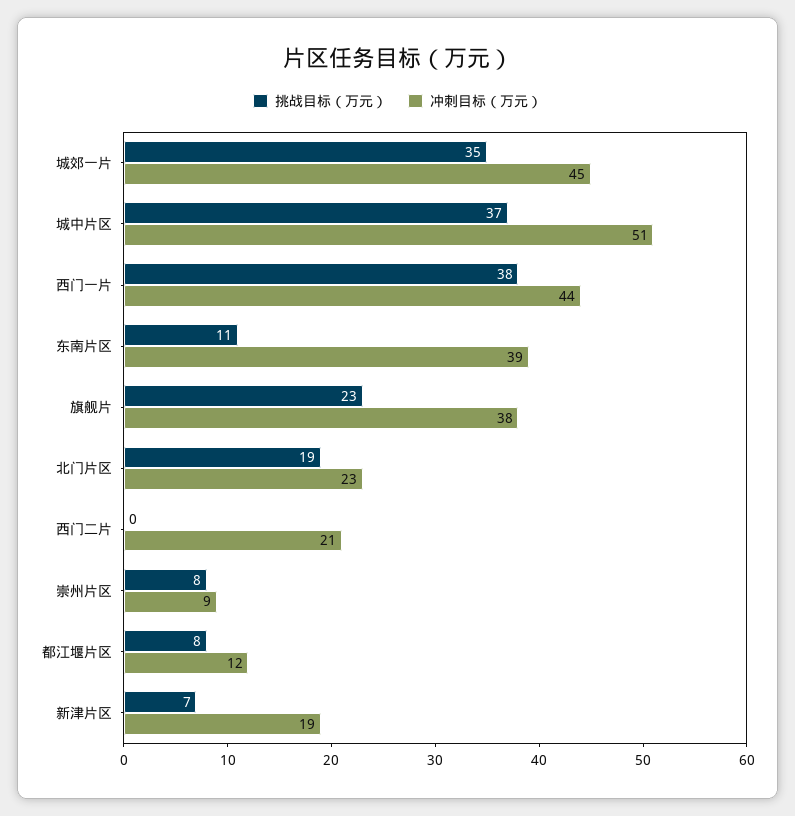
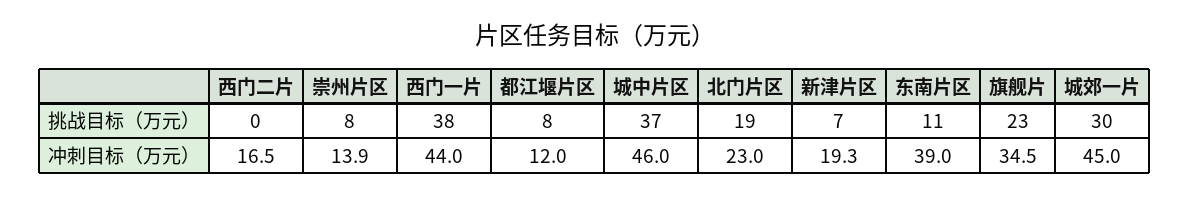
挑战目标（万元）, 城郊一片: 35 -> 30
冲刺目标（万元）, 城中片区: 51 -> 46
冲刺目标（万元）, 旗舰片: 38 -> 34.5
冲刺目标（万元）, 西门二片: 21 -> 16.5
冲刺目标（万元）, 崇州片区: 9 -> 13.9

